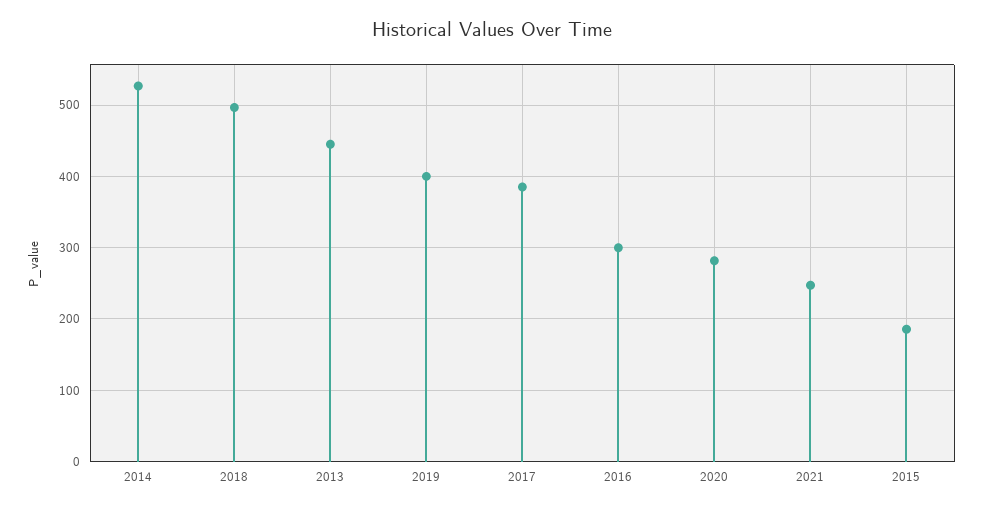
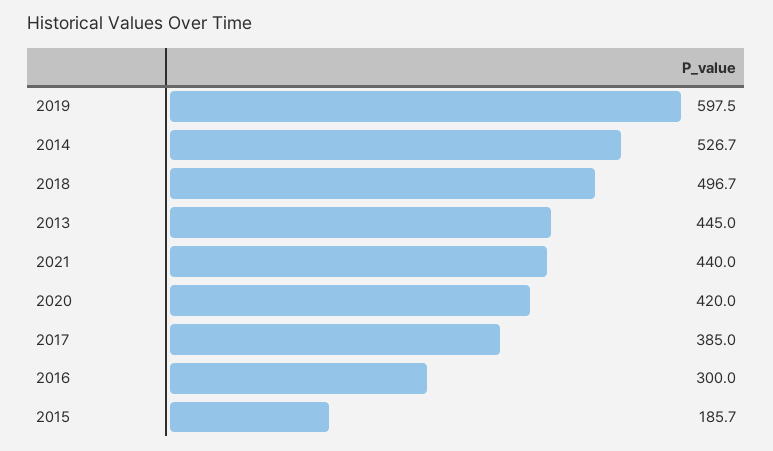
2019: 400 -> 597.5
2020: 280 -> 420
2021: 250 -> 440

